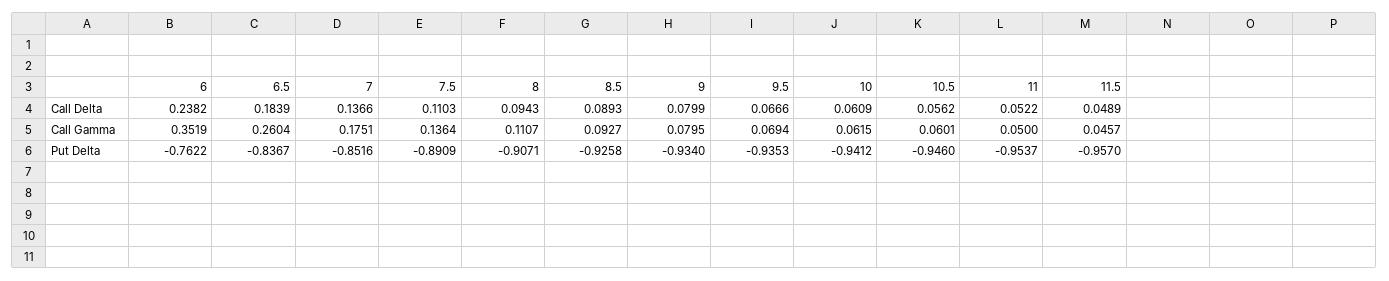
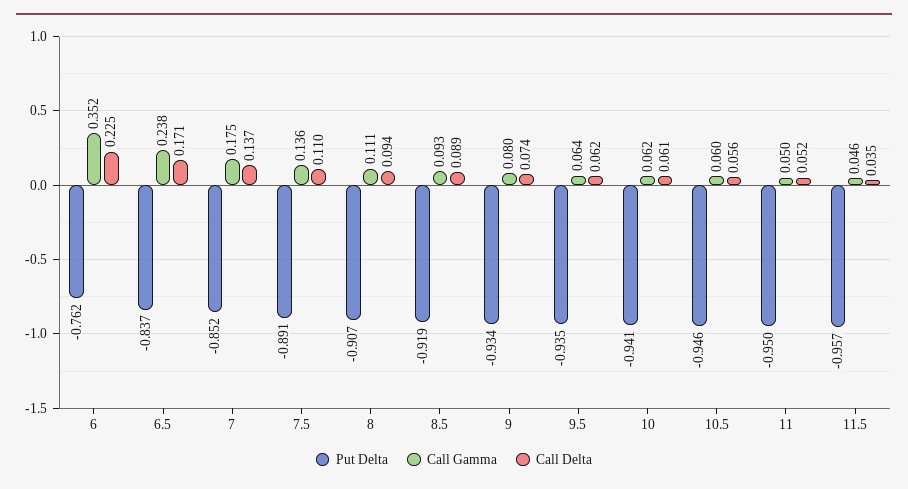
Call Delta, 6: 0.2382 -> 0.225
Call Delta, 6.5: 0.1839 -> 0.171
Call Delta, 9: 0.0799 -> 0.074
Call Delta, 9.5: 0.0666 -> 0.062
Call Delta, 11.5: 0.0489 -> 0.035
Call Gamma, 6.5: 0.2604 -> 0.238
Call Gamma, 9.5: 0.0694 -> 0.064
Put Delta, 8.5: -0.9258 -> -0.919
Put Delta, 11: -0.9537 -> -0.95

